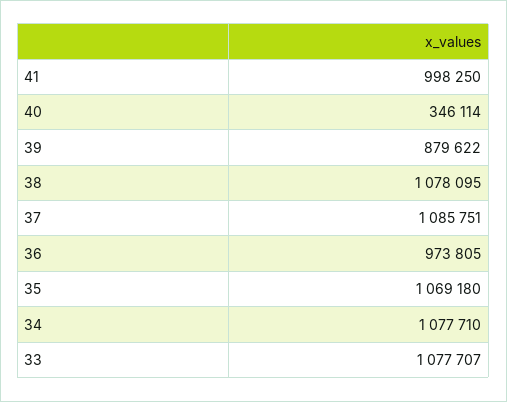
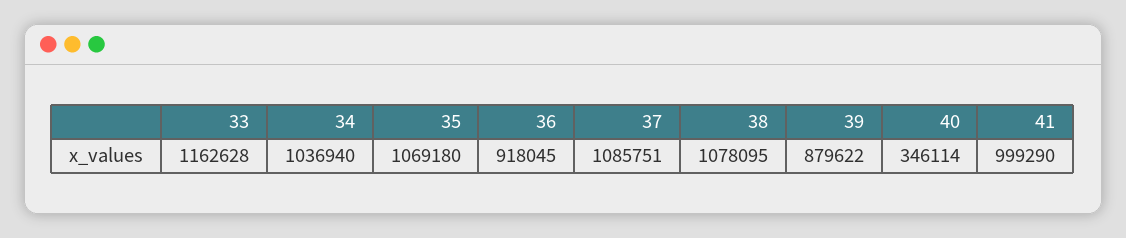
41: 998250 -> 999290
36: 973805 -> 918045
34: 1077710 -> 1036940
33: 1077707 -> 1162628

